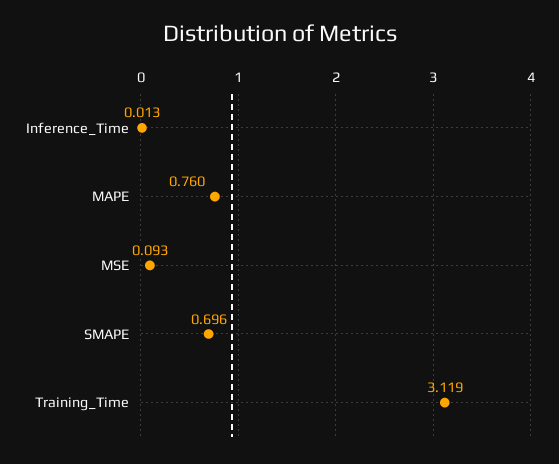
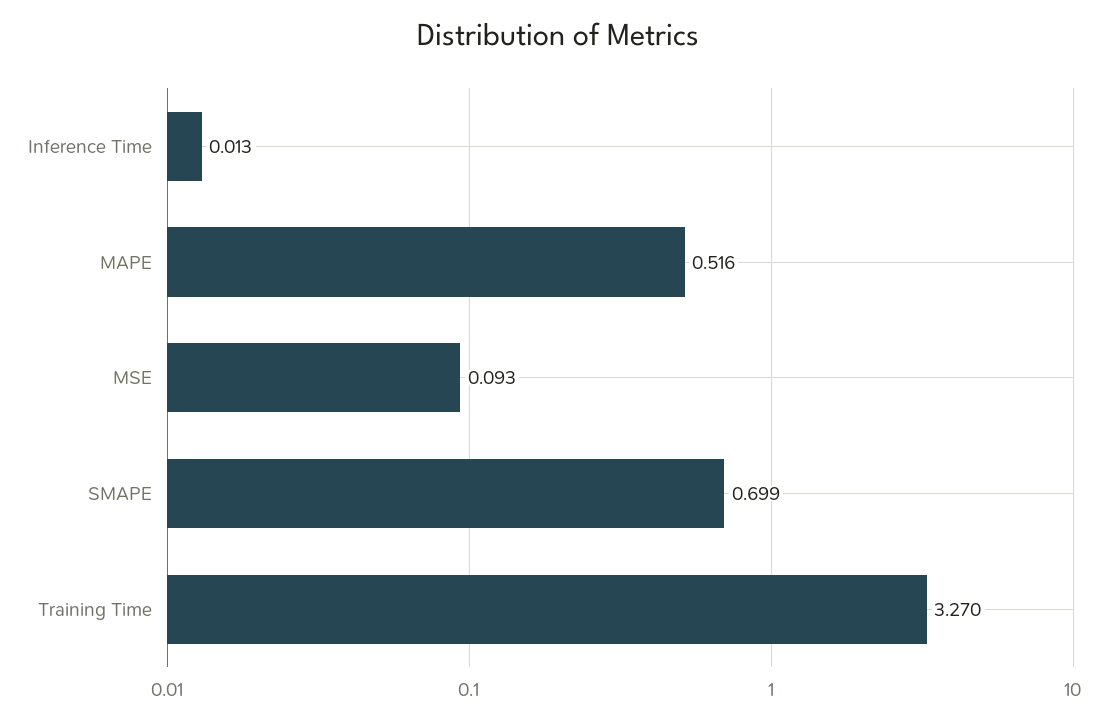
MAPE: 0.76 -> 0.516
SMAPE: 0.696 -> 0.699
Training_Time: 3.119 -> 3.27

